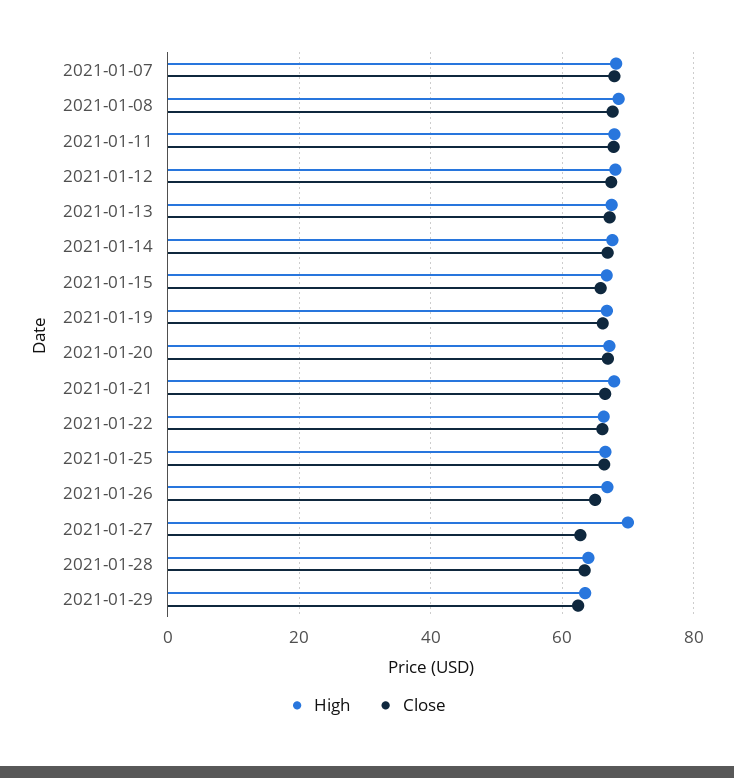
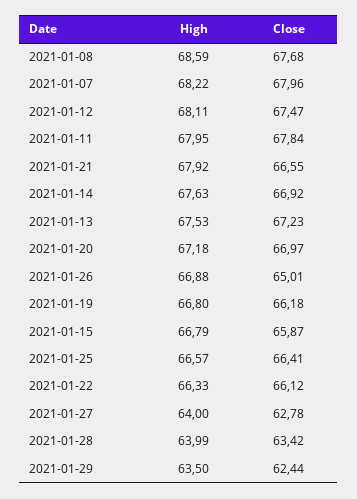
High, 2021-01-27: 70 -> 64

